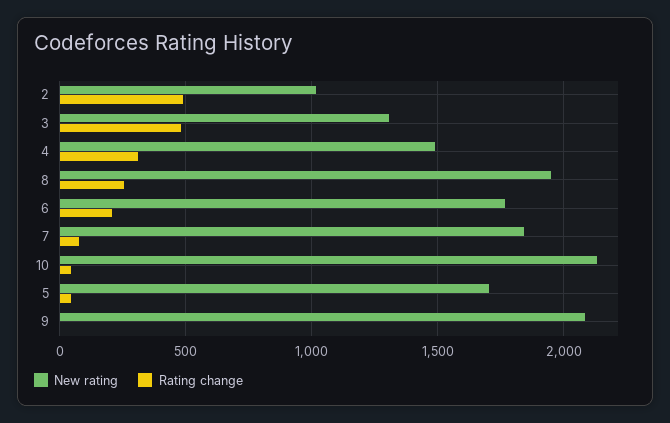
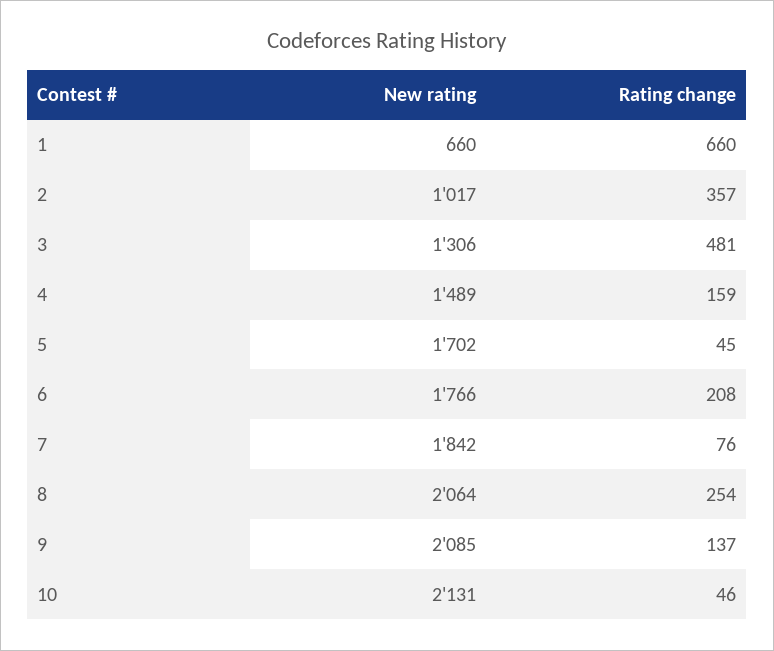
Rating change, 2: 500 -> 357
Rating change, 4: 300 -> 159
New rating, 8: 1950 -> 2064
Rating change, 9: 0 -> 137
New rating, 1: none -> 660
Rating change, 1: none -> 660

